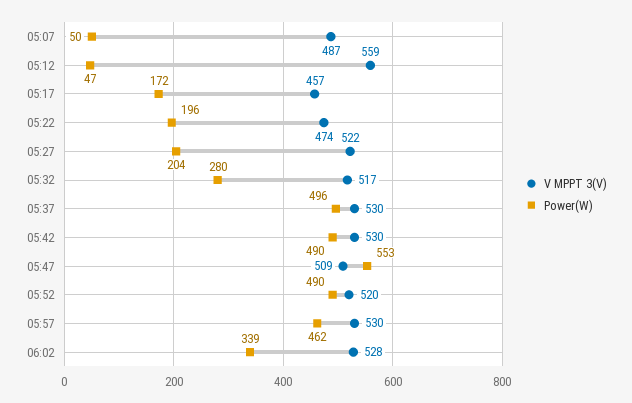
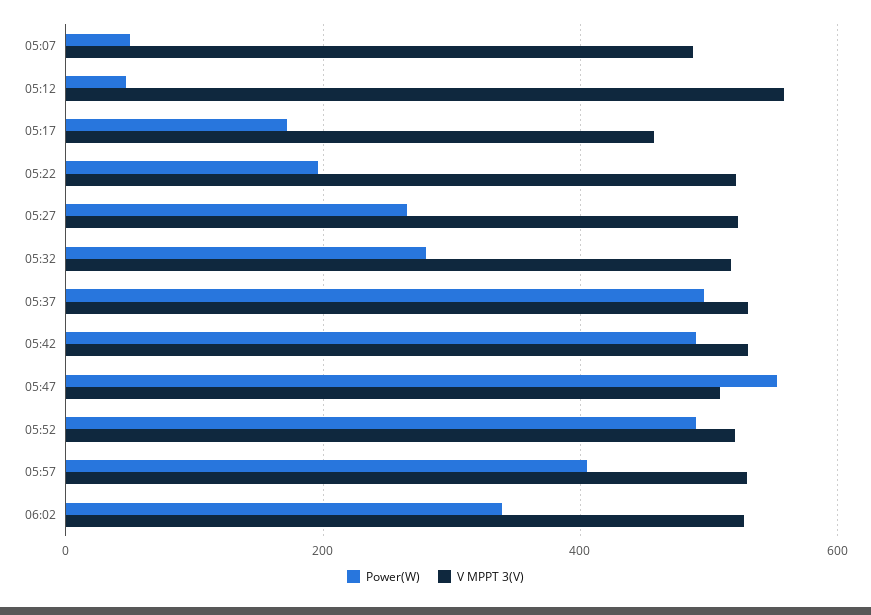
V MPPT 3(V), 05:22: 474 -> 520
Power(W), 05:27: 204 -> 260
Power(W), 05:57: 462 -> 400

